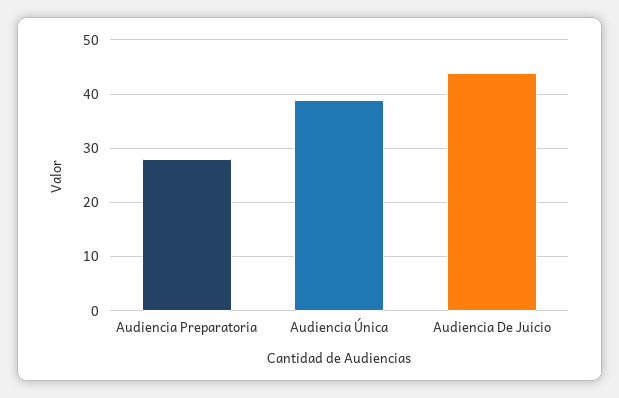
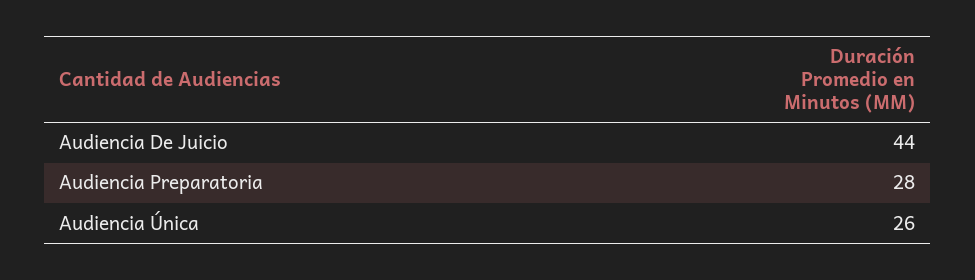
Audiencia Única: 40 -> 26

